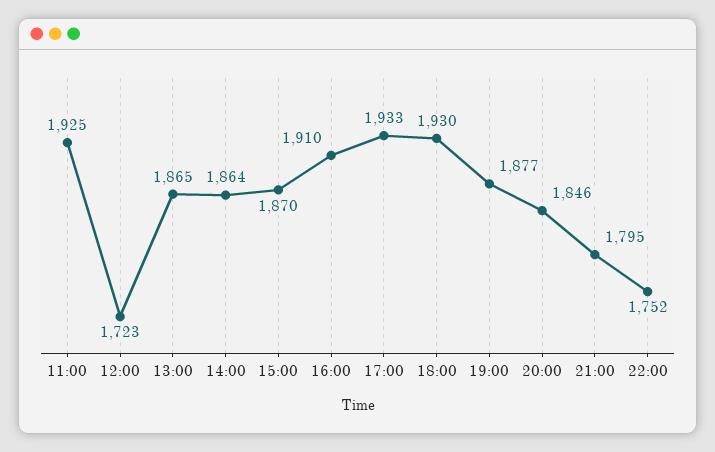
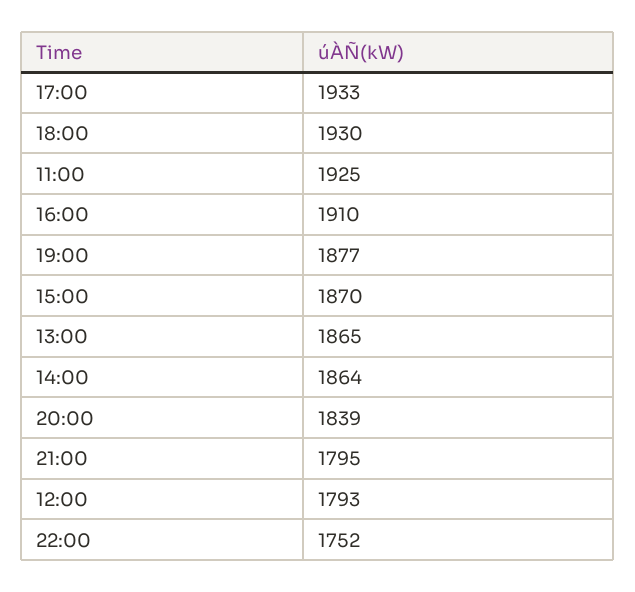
12:00: 1723 -> 1793
20:00: 1846 -> 1839

